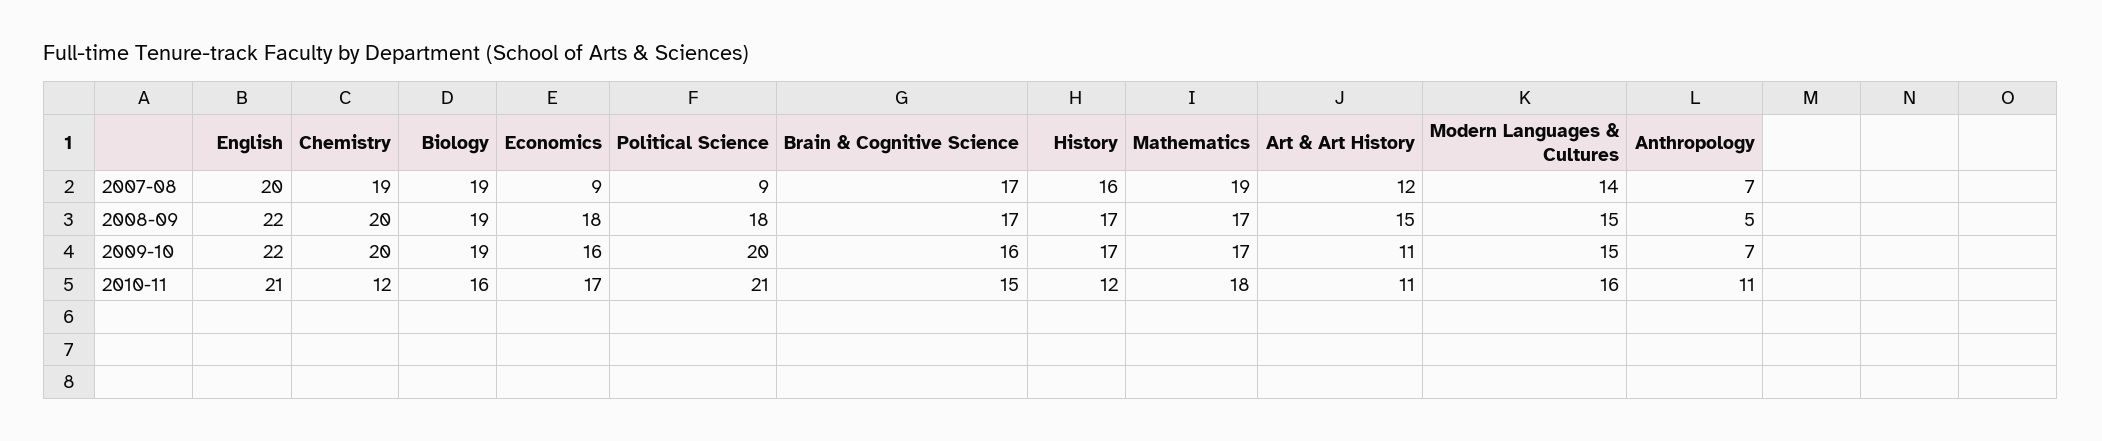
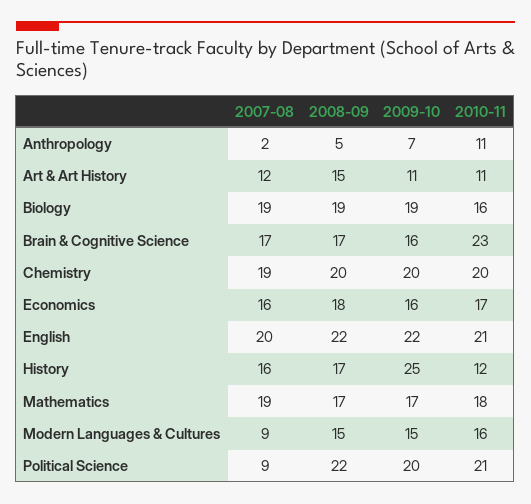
Economics, 2007-08: 9 -> 16
Modern Languages & Cultures, 2007-08: 14 -> 9
Anthropology, 2007-08: 7 -> 2
Political Science, 2008-09: 18 -> 22
History, 2009-10: 17 -> 25
Chemistry, 2010-11: 12 -> 20
Brain & Cognitive Science, 2010-11: 15 -> 23

